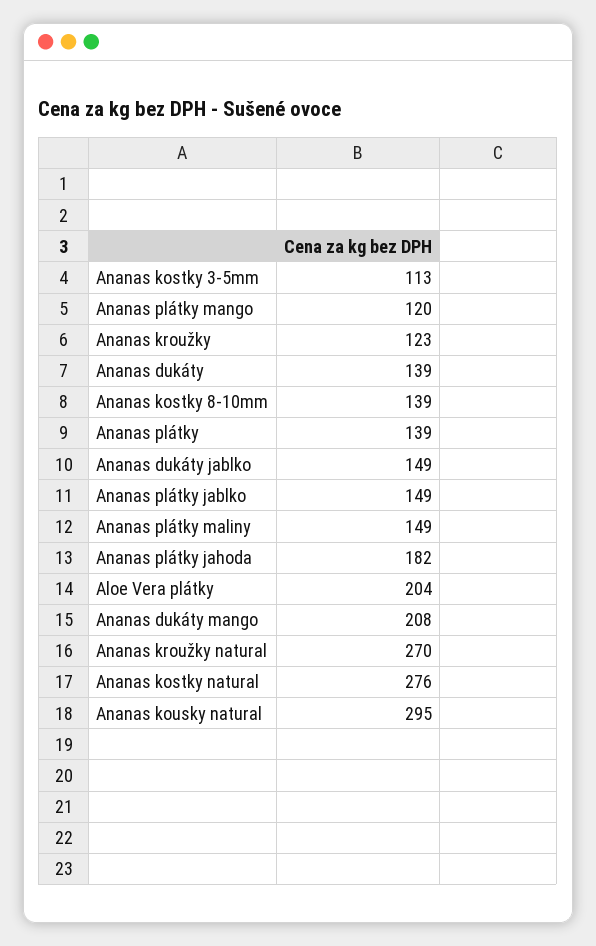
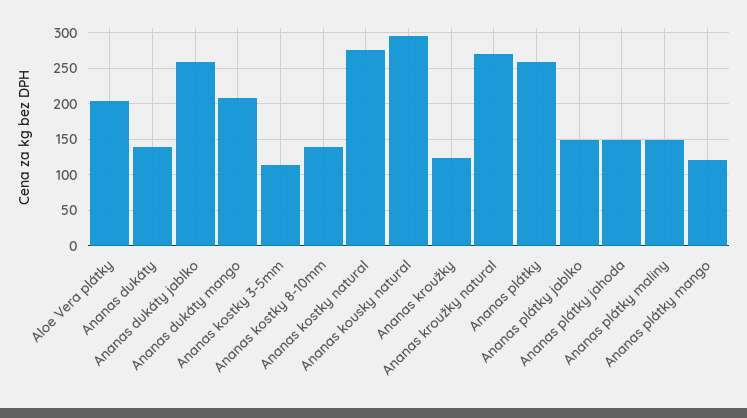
Ananas plátky: 139 -> 260
Ananas dukáty jablko: 149 -> 260
Ananas plátky jahoda: 182 -> 150

